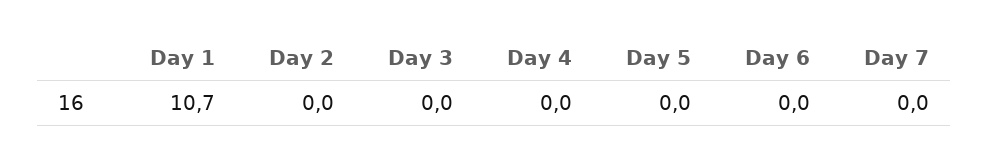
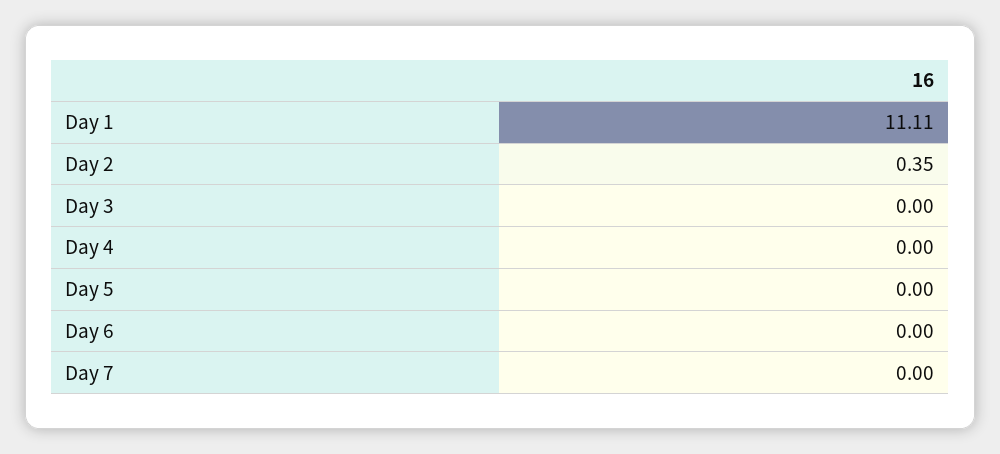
Day 1: 10.7 -> 11.11
Day 2: 0 -> 0.35

